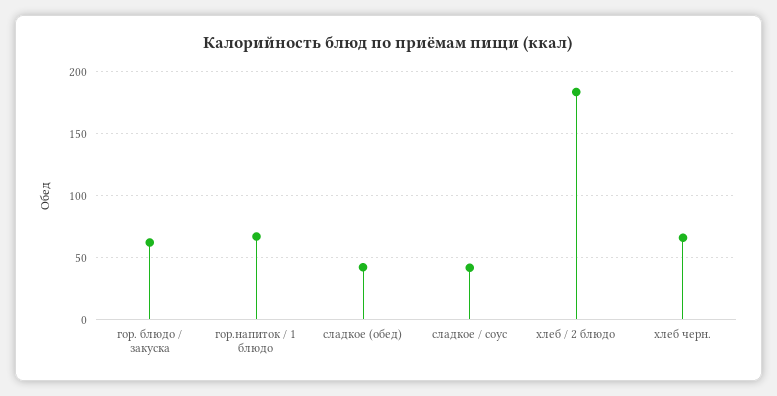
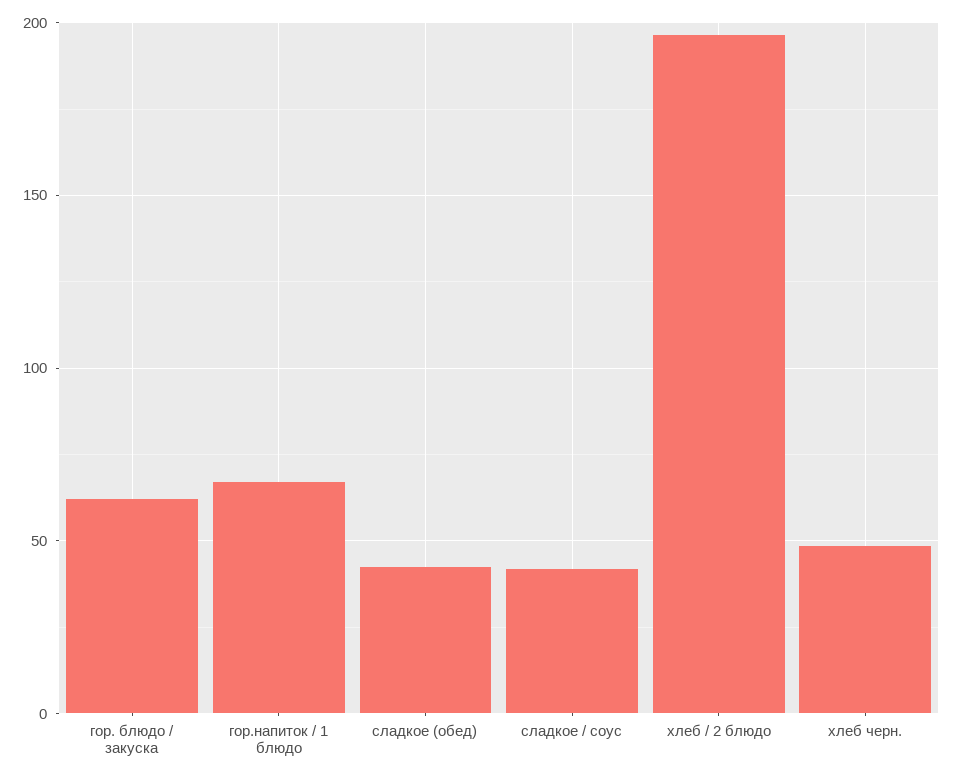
хлеб / 2 блюдо: 185 -> 195
хлеб черн.: 65 -> 50

